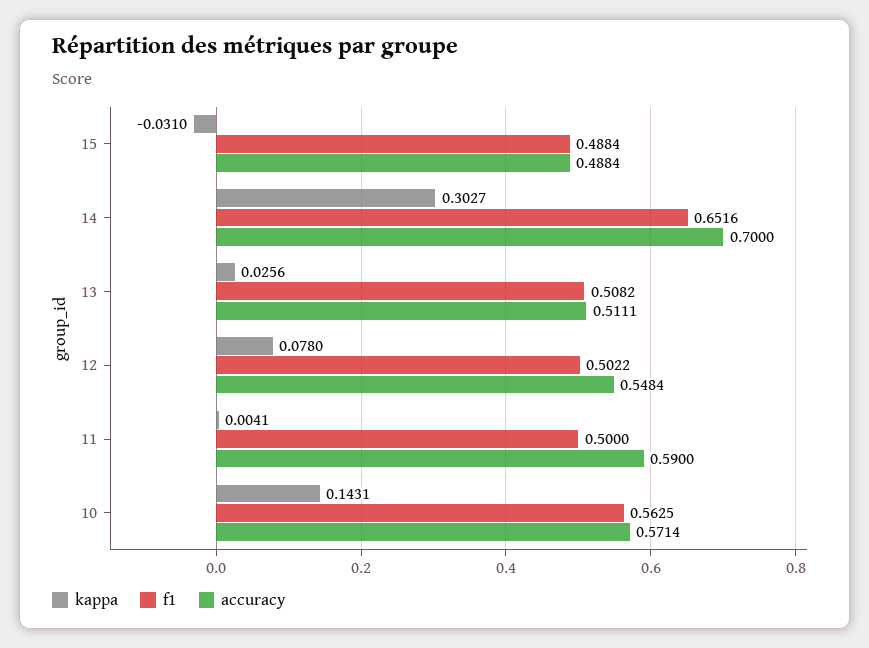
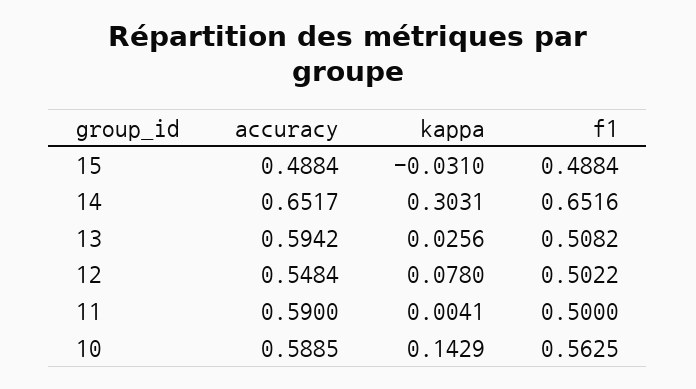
kappa, 14: 0.3027 -> 0.3031
accuracy, 14: 0.7 -> 0.6517
accuracy, 13: 0.5111 -> 0.5942
kappa, 10: 0.1431 -> 0.1429
accuracy, 10: 0.5714 -> 0.5885

